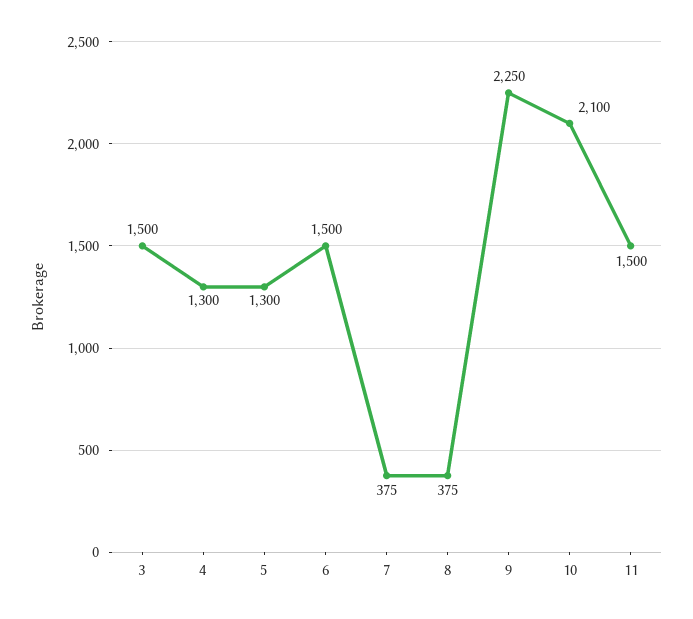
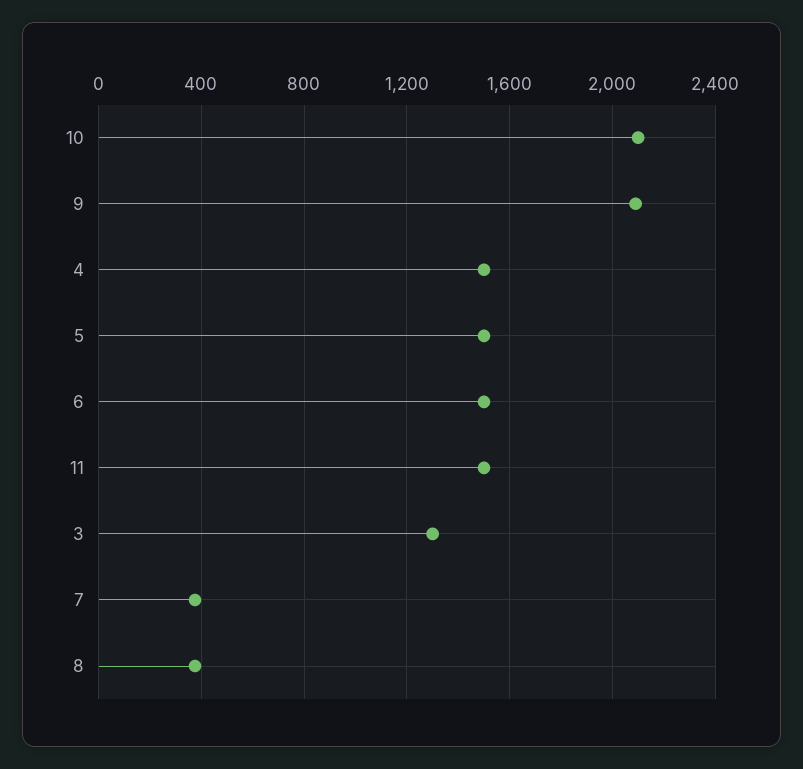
3: 1500 -> 1300
4: 1300 -> 1500
5: 1300 -> 1500
9: 2250 -> 2100

